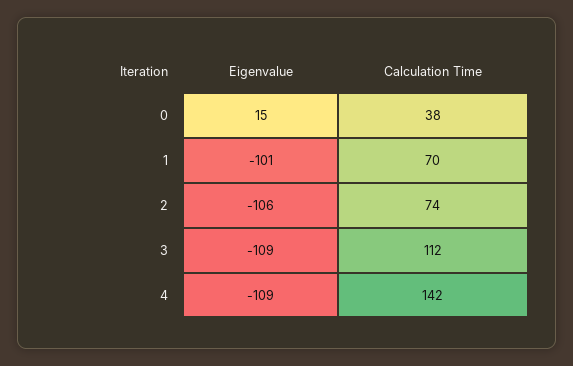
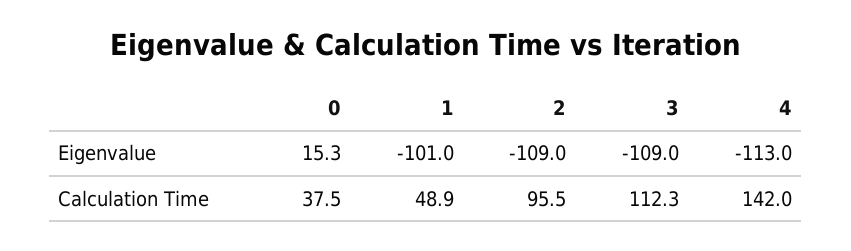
Calculation Time, 1: 70 -> 48.9
Eigenvalue, 2: -106 -> -109
Calculation Time, 2: 74 -> 95.5
Eigenvalue, 4: -109 -> -113

